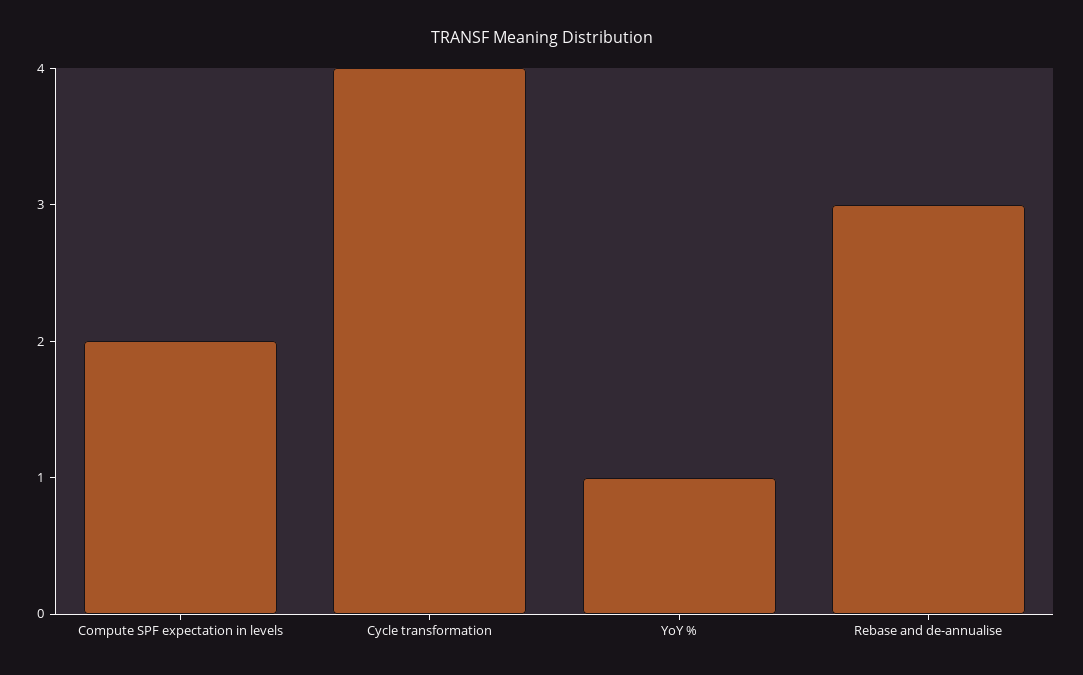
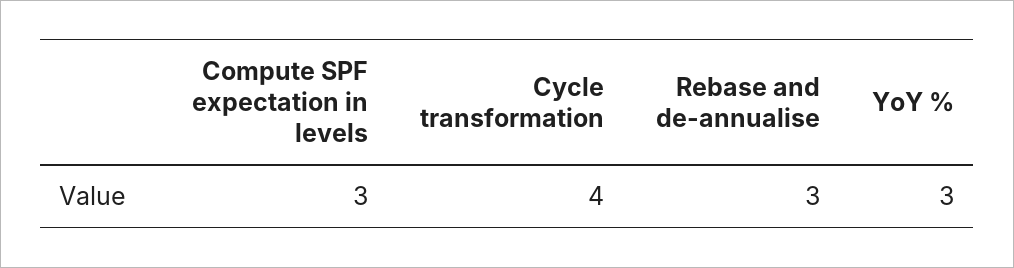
Compute SPF expectation in levels: 2 -> 3
YoY %: 1 -> 3

